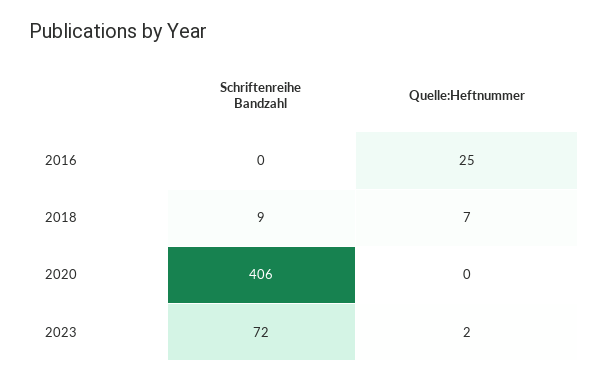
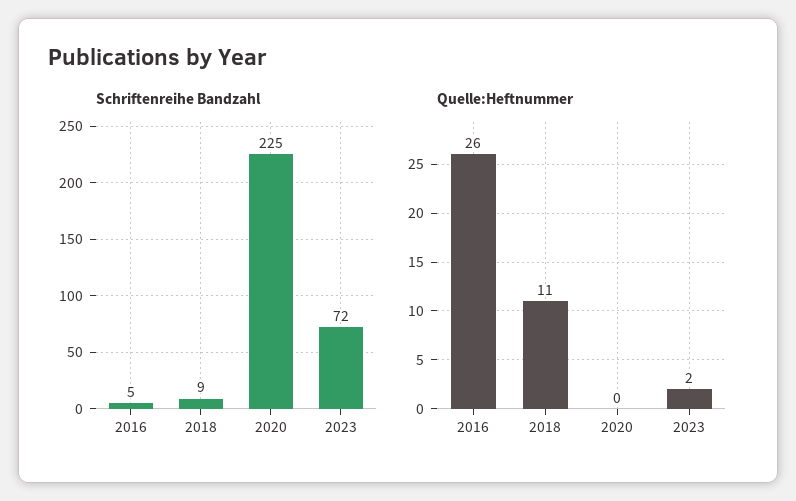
Schriftenreihe Bandzahl, 2016: 0 -> 5
Quelle:Heftnummer, 2016: 25 -> 26
Quelle:Heftnummer, 2018: 7 -> 11
Schriftenreihe Bandzahl, 2020: 406 -> 225

